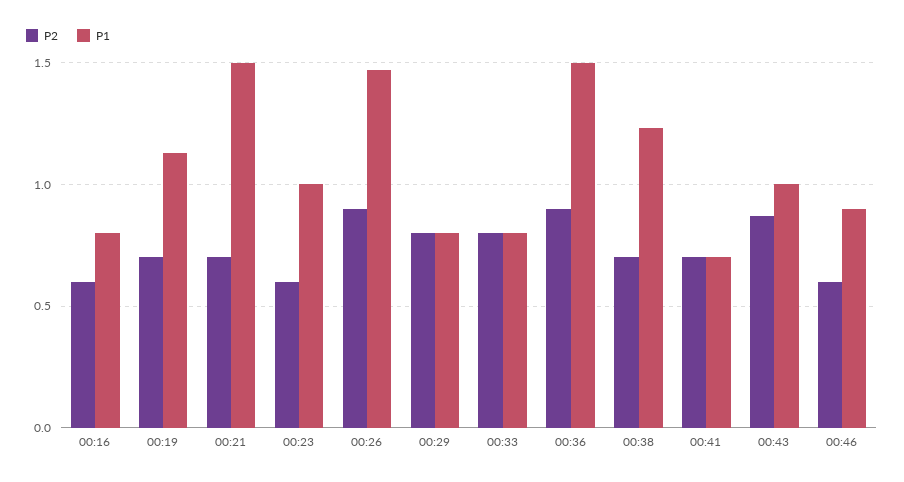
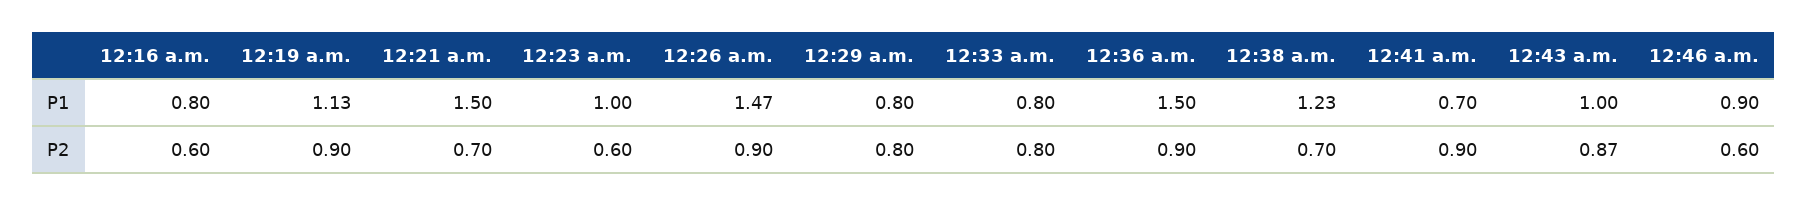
P2, 00:19: 0.7 -> 0.9
P2, 00:41: 0.7 -> 0.9

